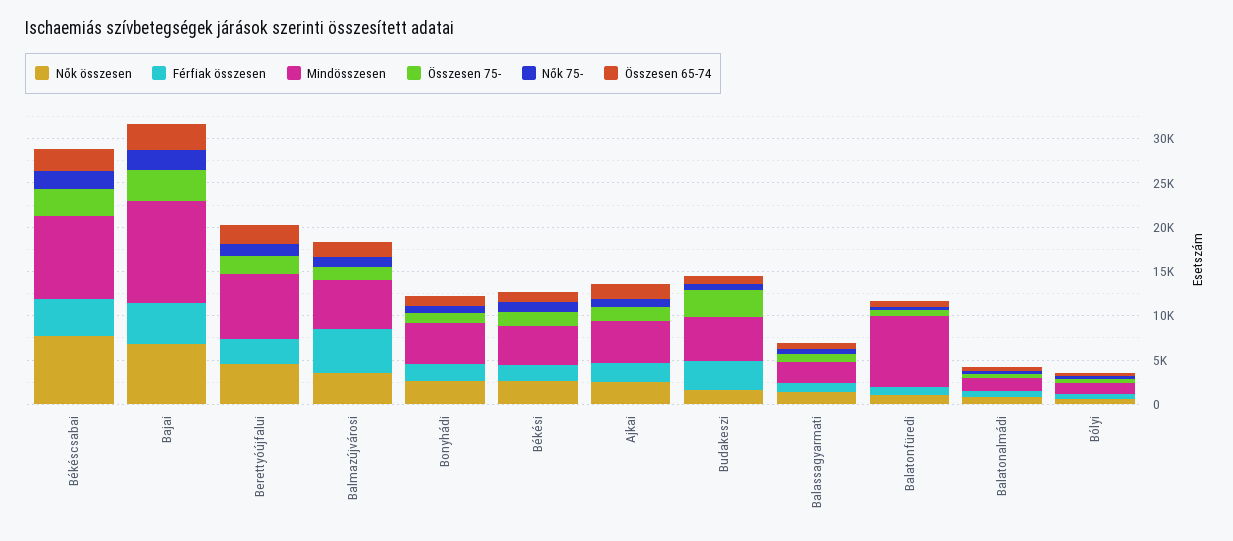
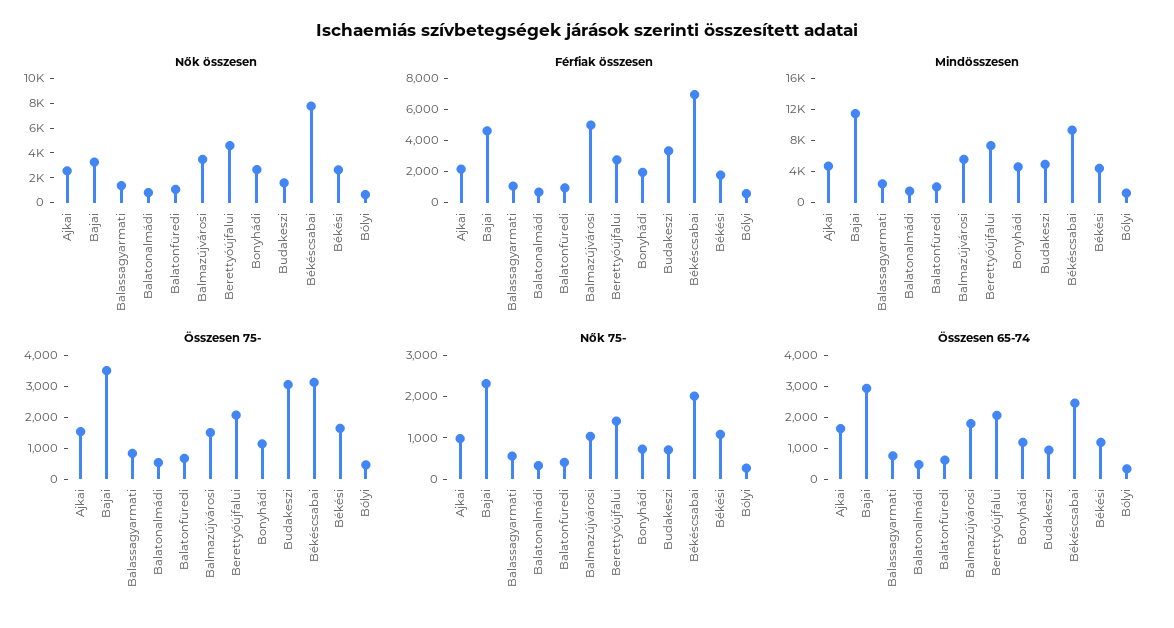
Férfiak összesen, Békéscsabai: 4000 -> 7000
Nők összesen, Bajai: 7000 -> 3000
Mindösszesen, Balatonfüredi: 8000 -> 2000

